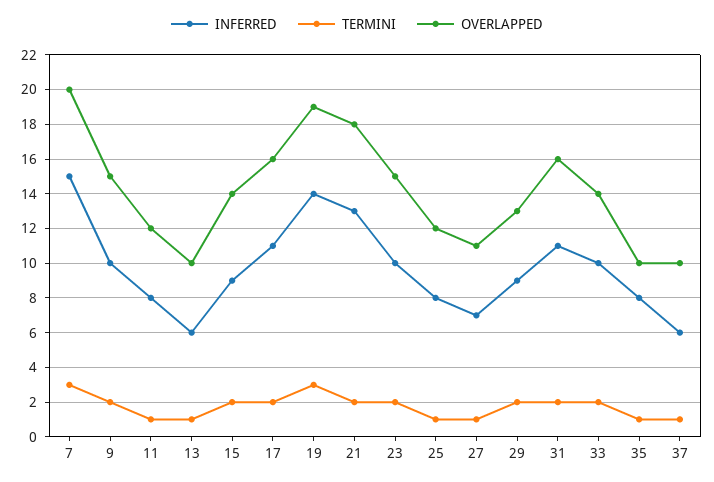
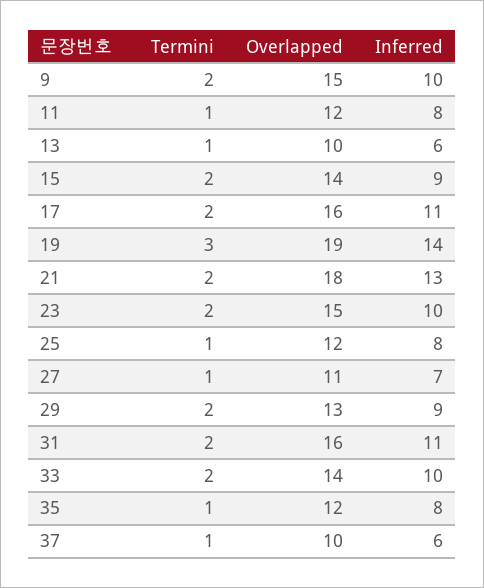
INFERRED, 7: 15 -> none
TERMINI, 7: 3 -> none
OVERLAPPED, 7: 20 -> none
OVERLAPPED, 35: 10 -> 12

